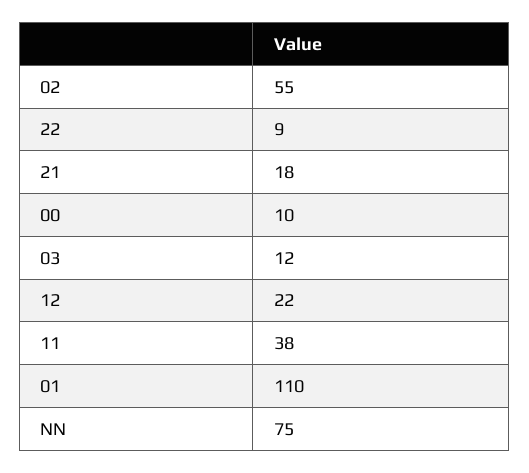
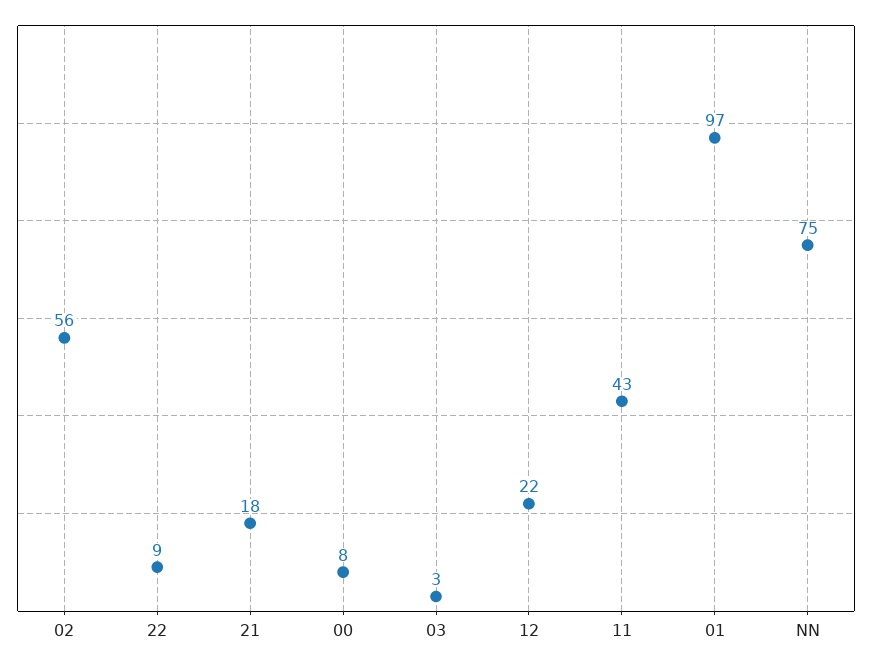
02: 55 -> 56
00: 10 -> 8
03: 12 -> 3
11: 38 -> 43
01: 110 -> 97

